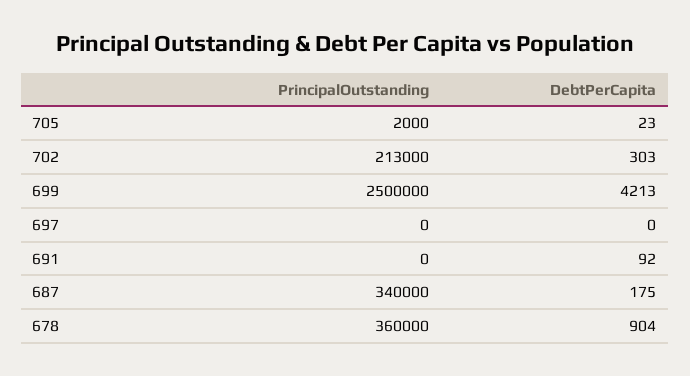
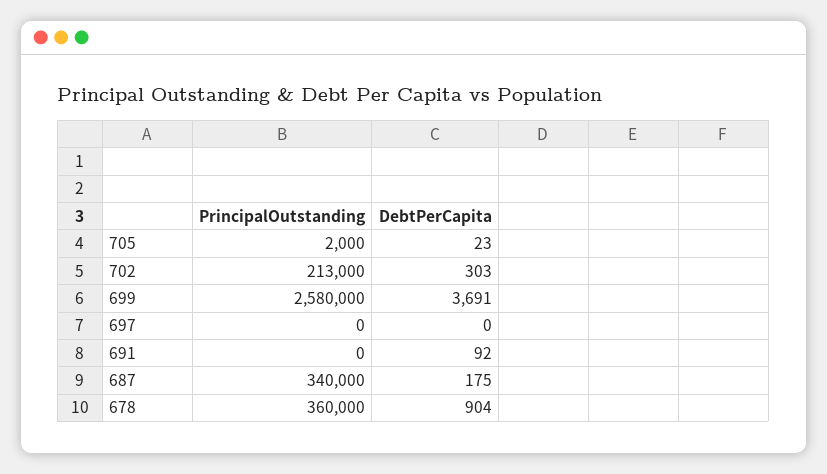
PrincipalOutstanding, 699: 2500000 -> 2580000
DebtPerCapita, 699: 4213 -> 3691

